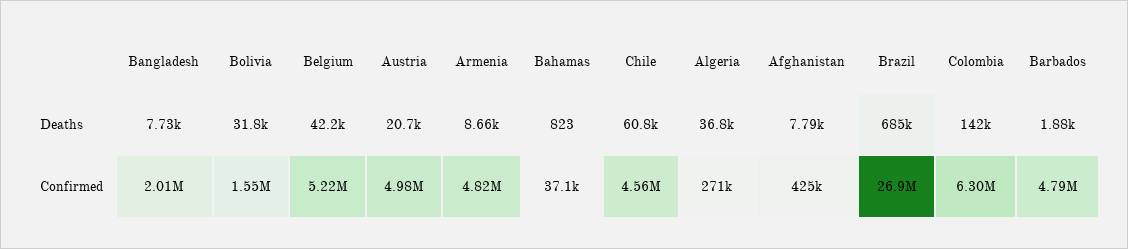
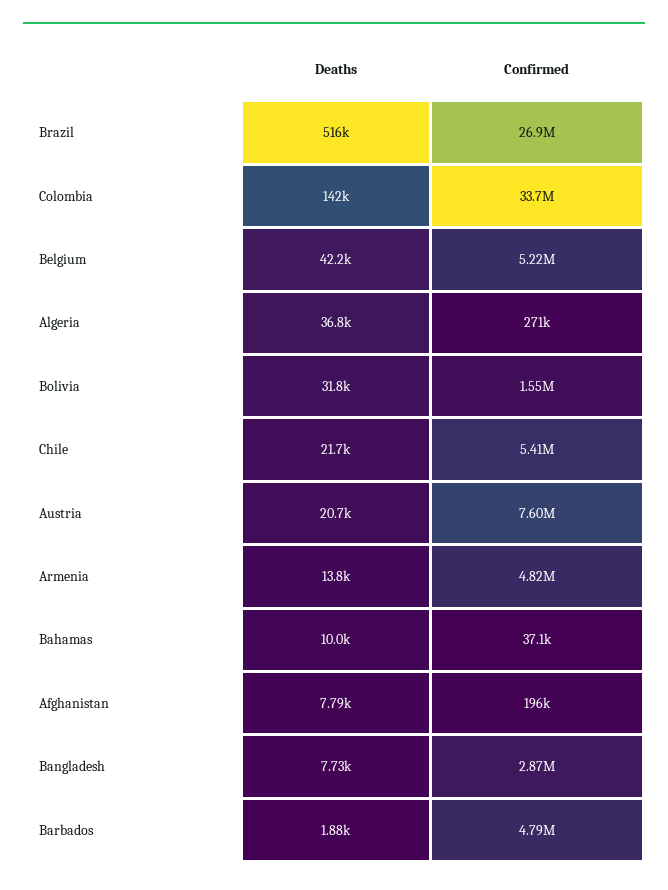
Armenia, Deaths: 8660 -> 13800
Bahamas, Deaths: 823 -> 10000
Chile, Deaths: 60800 -> 21700
Brazil, Deaths: 685000 -> 516000
Bangladesh, Confirmed: 2010000 -> 2870000
Austria, Confirmed: 4980000 -> 7600000
Chile, Confirmed: 4560000 -> 5410000
Afghanistan, Confirmed: 425000 -> 196000
Colombia, Confirmed: 6300000 -> 33700000

